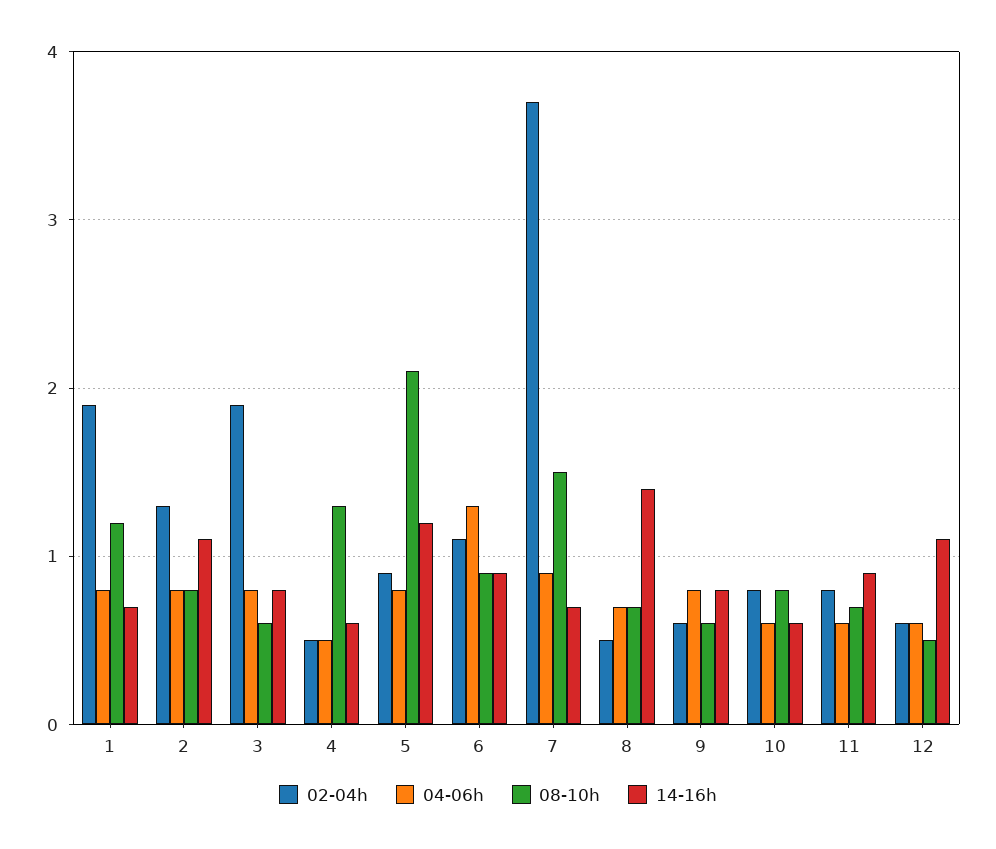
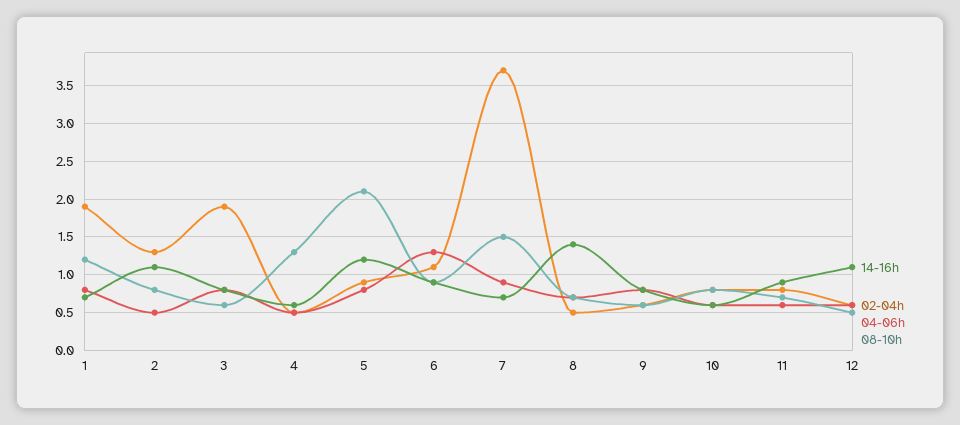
04-06h, 2: 0.8 -> 0.5

